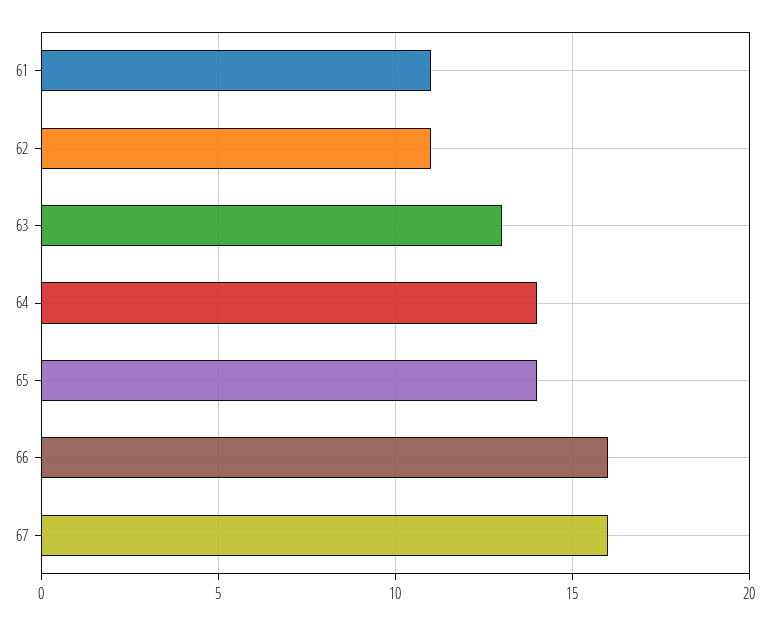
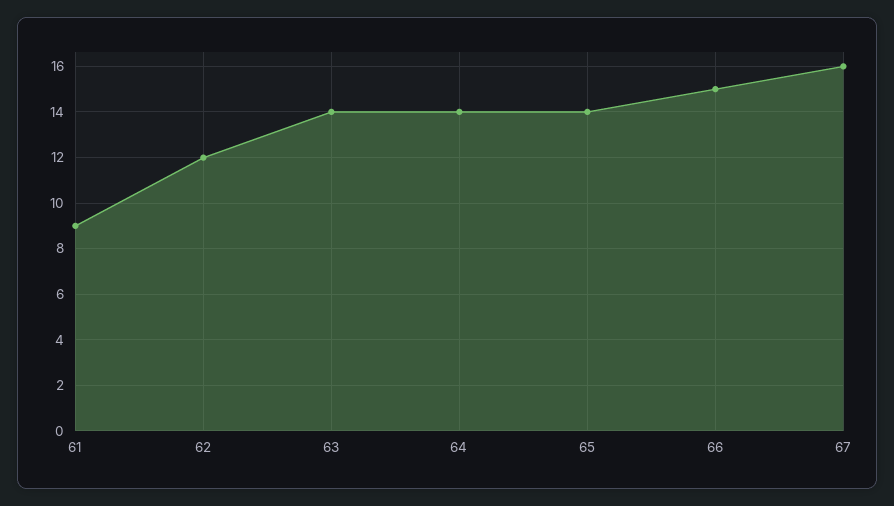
61: 11 -> 9
62: 11 -> 12
63: 13 -> 14
66: 16 -> 15

